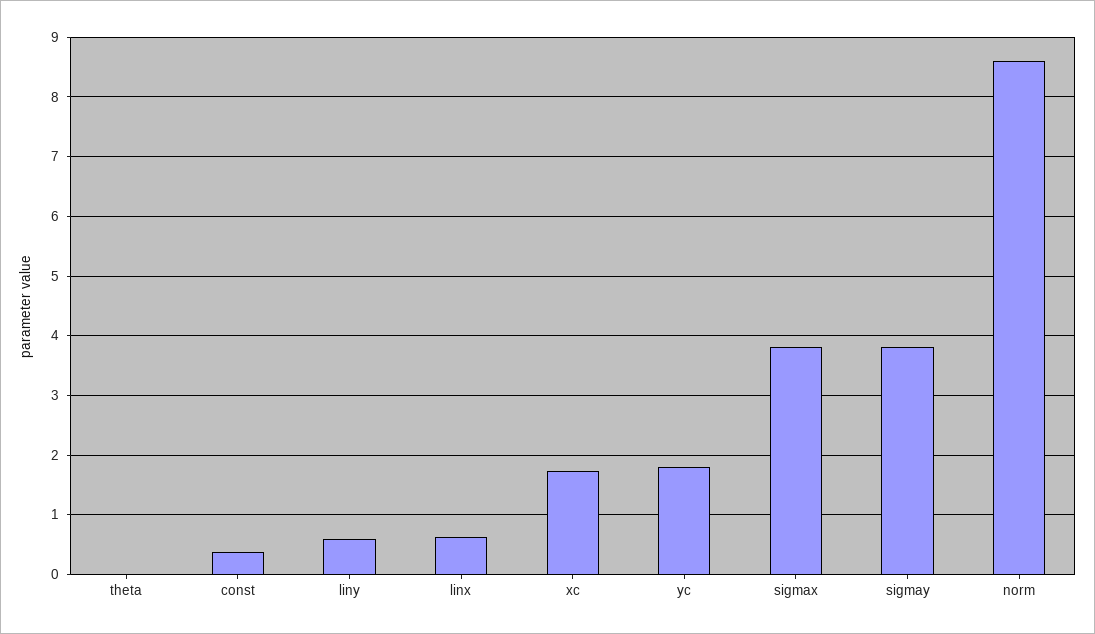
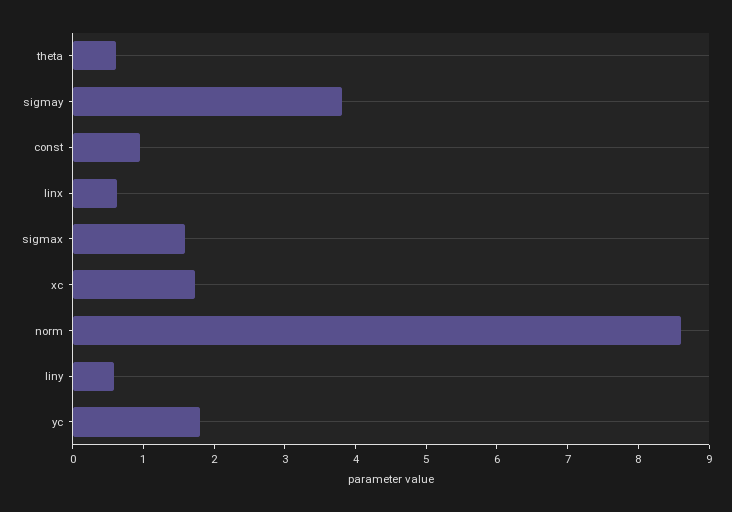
theta: 0 -> 0.6
const: 0.4 -> 1
sigmax: 3.8 -> 1.6

